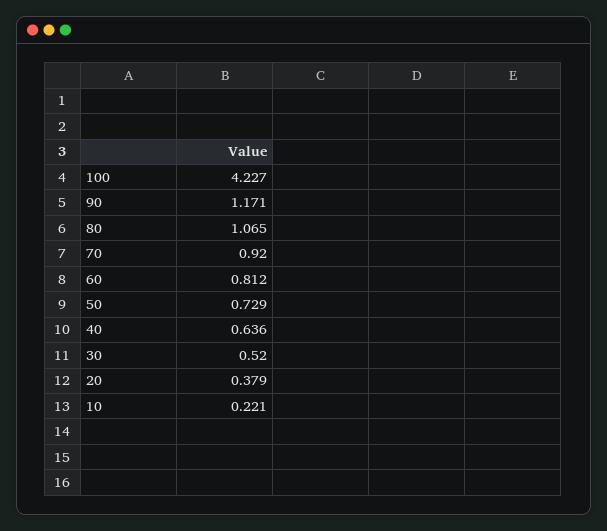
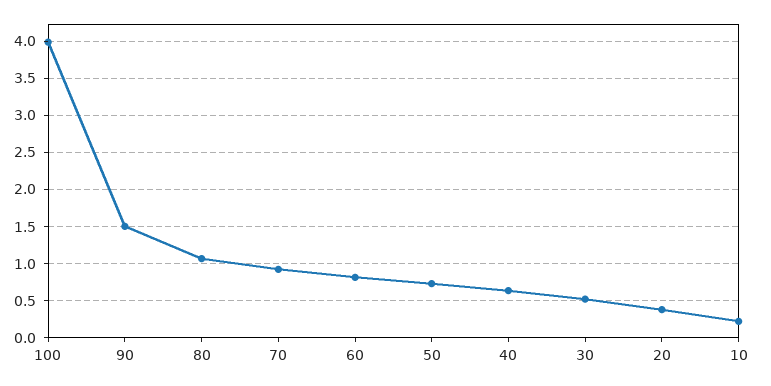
100: 4.227 -> 4
90: 1.171 -> 1.5

